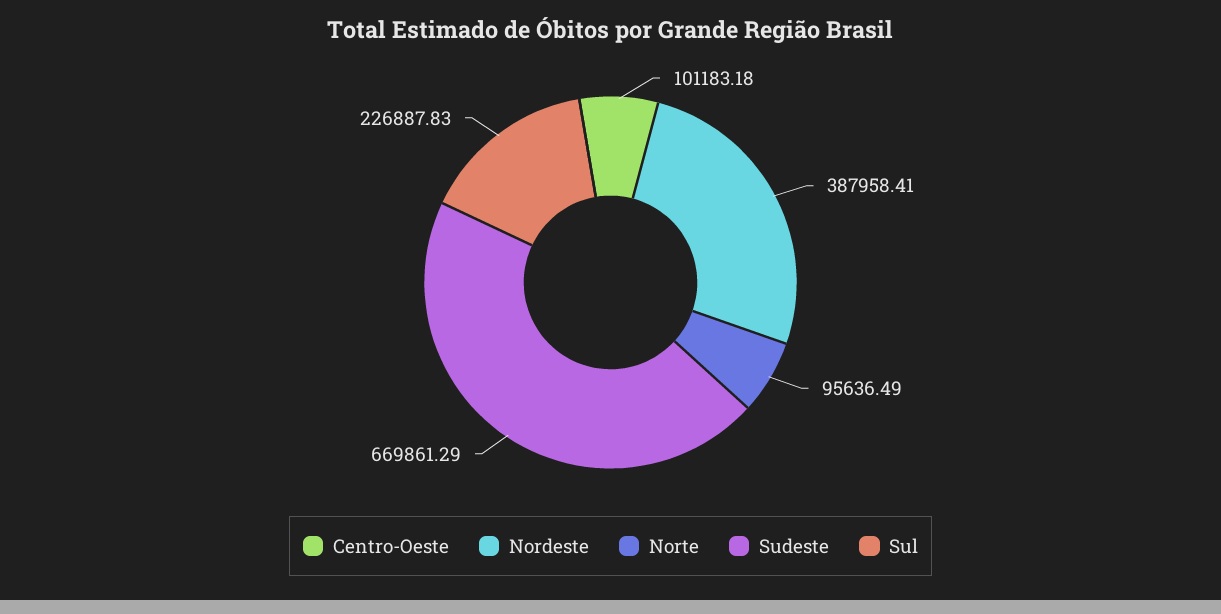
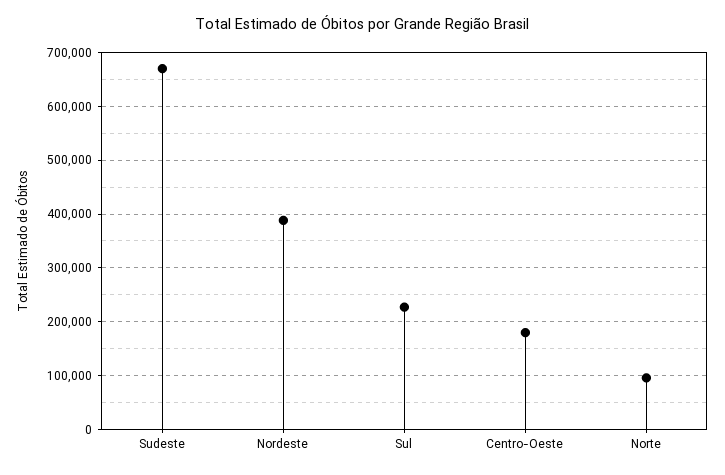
Centro-Oeste: 101183.18 -> 180000

